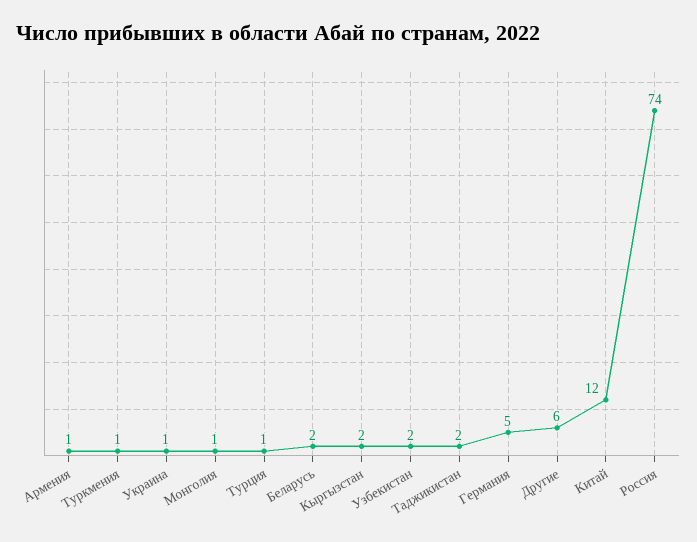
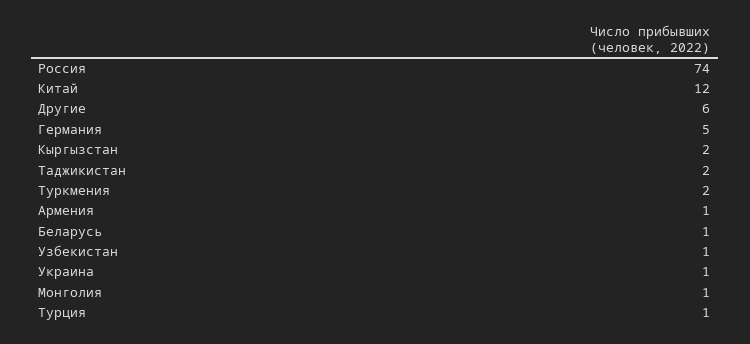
Туркмения: 1 -> 2
Беларусь: 2 -> 1
Узбекистан: 2 -> 1

